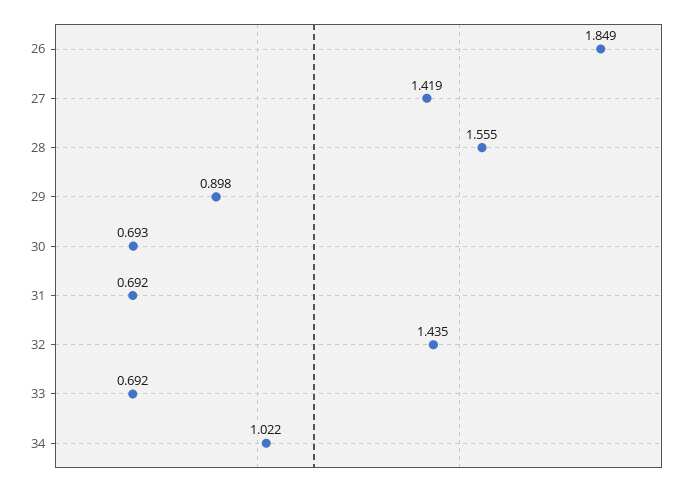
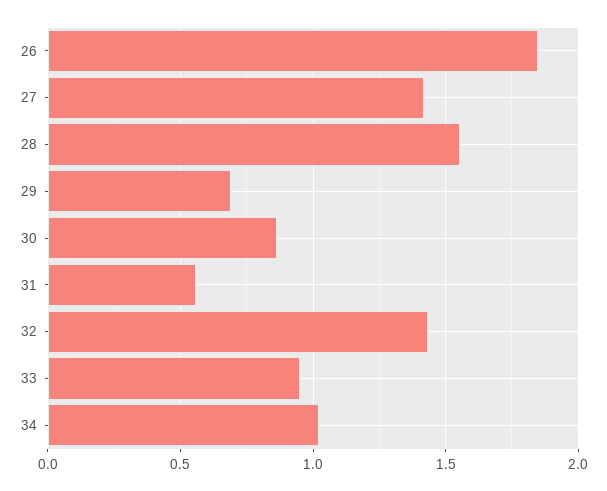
29: 0.898 -> 0.7
30: 0.693 -> 0.85
31: 0.692 -> 0.55
33: 0.692 -> 0.95

